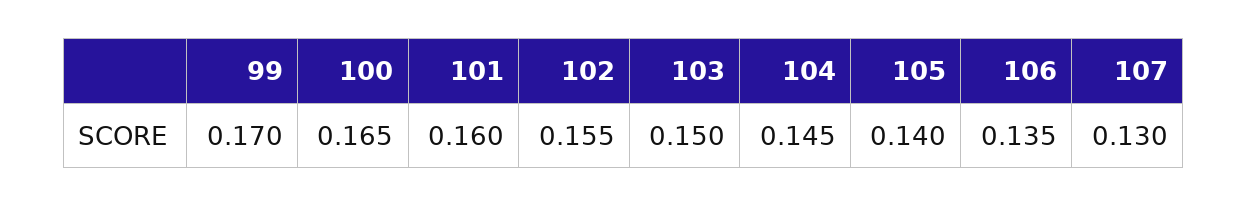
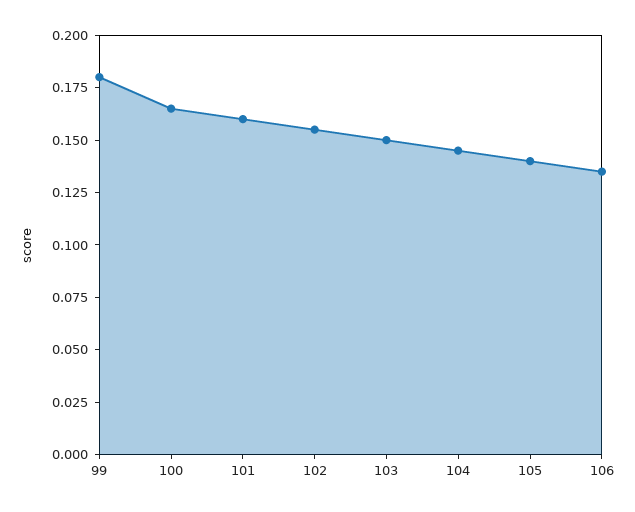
99: 0.17 -> 0.18
107: 0.13 -> none

